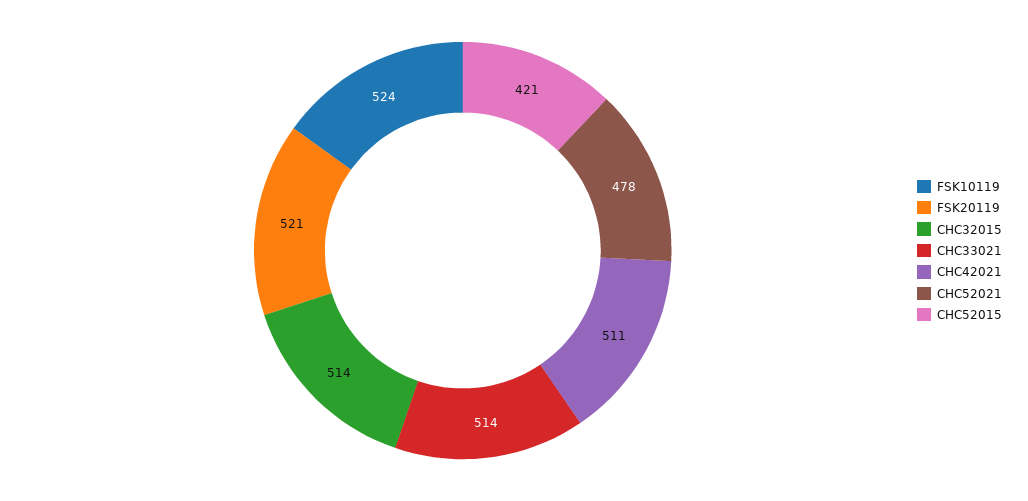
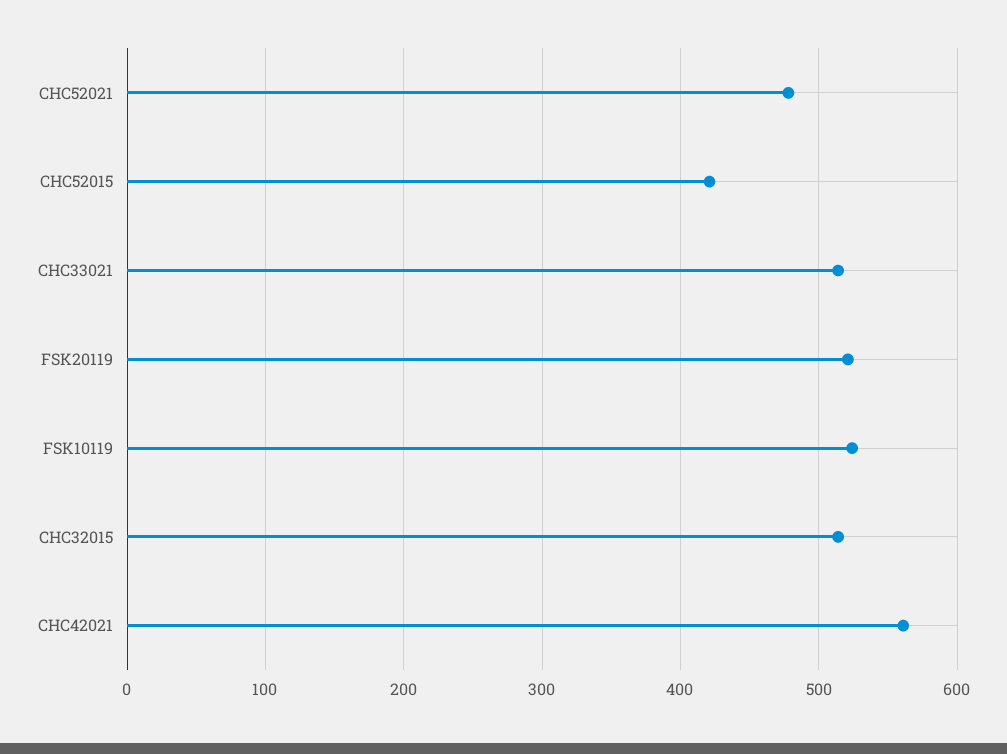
CHC42021: 511 -> 560

